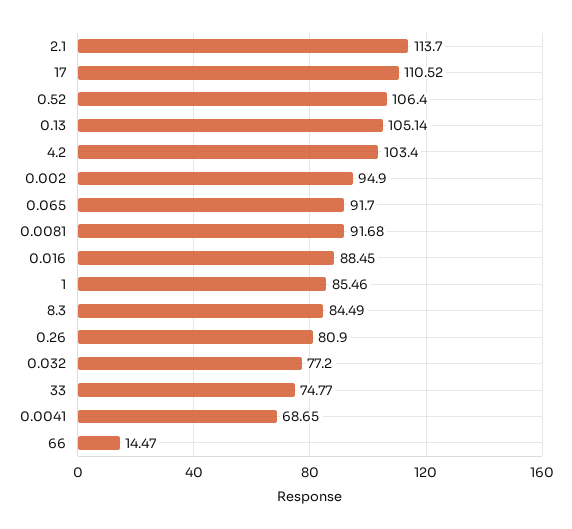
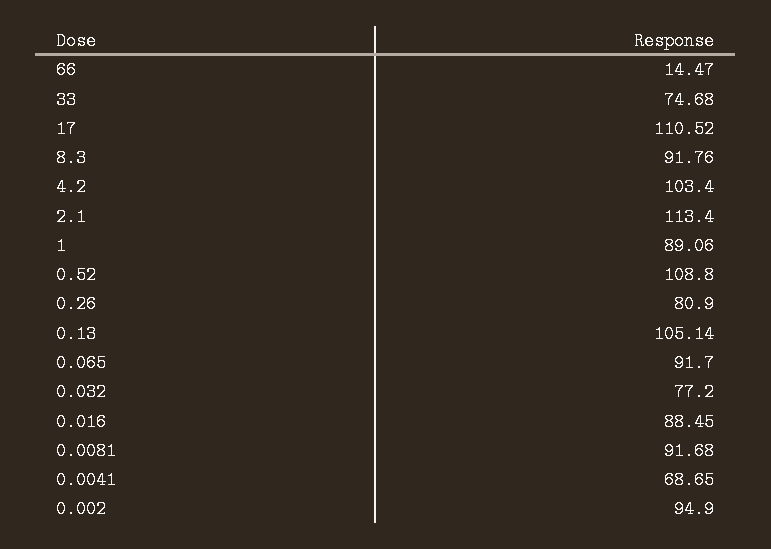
2.1: 113.7 -> 113.4
0.52: 106.4 -> 108.8
1: 85.46 -> 89.06
8.3: 84.49 -> 91.76
33: 74.77 -> 74.68

